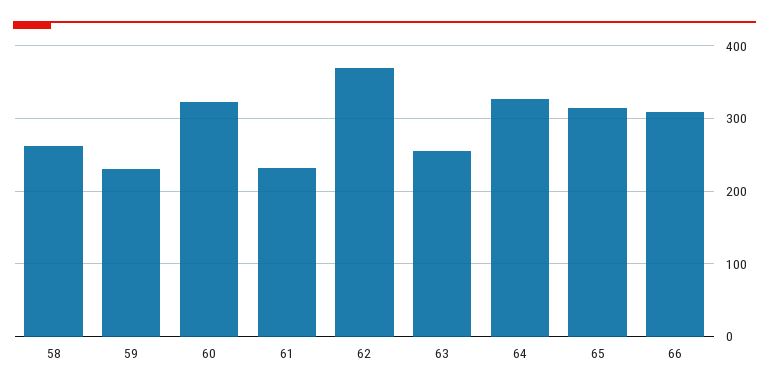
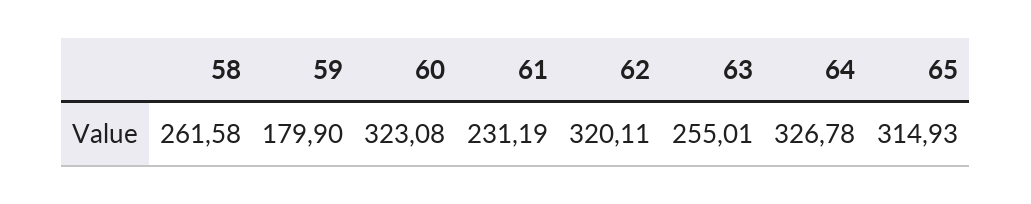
59: 230 -> 179.9
62: 370 -> 320.11
66: 310 -> none

